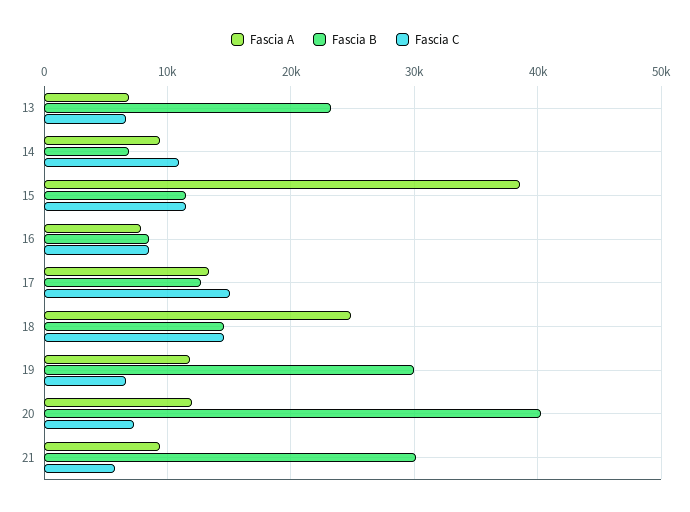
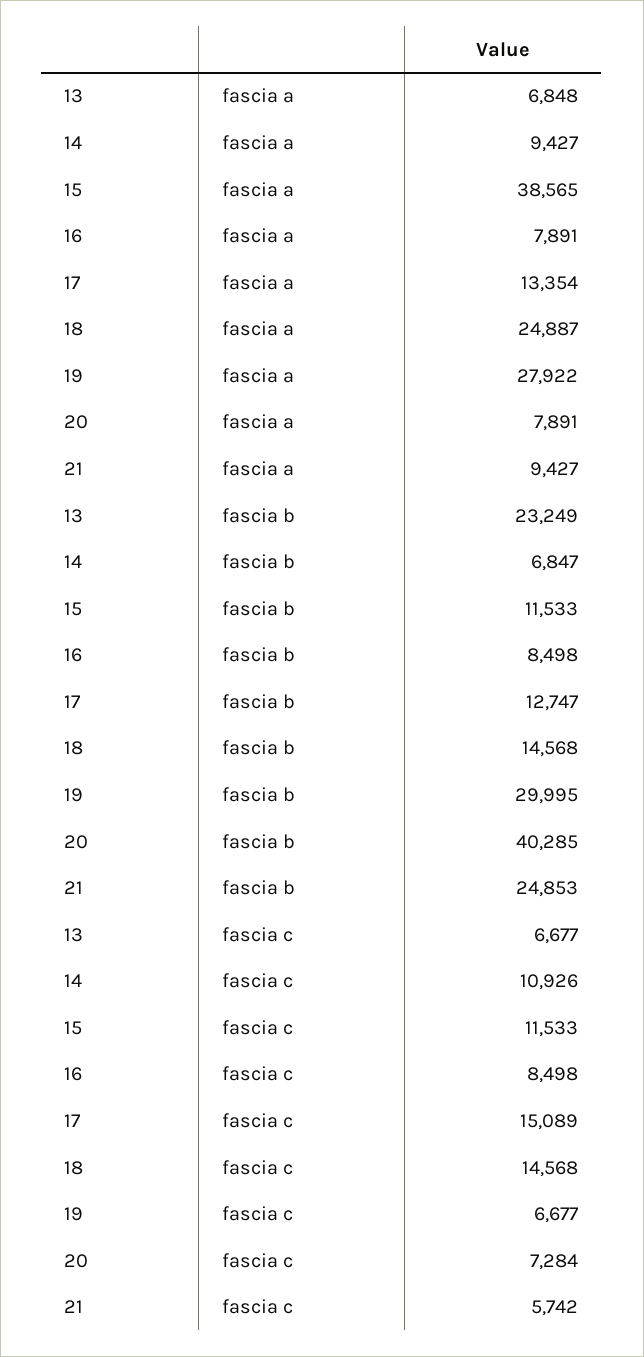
Fascia A, 19: 12000 -> 27922
Fascia A, 20: 12000 -> 7891
Fascia B, 21: 30000 -> 24853

